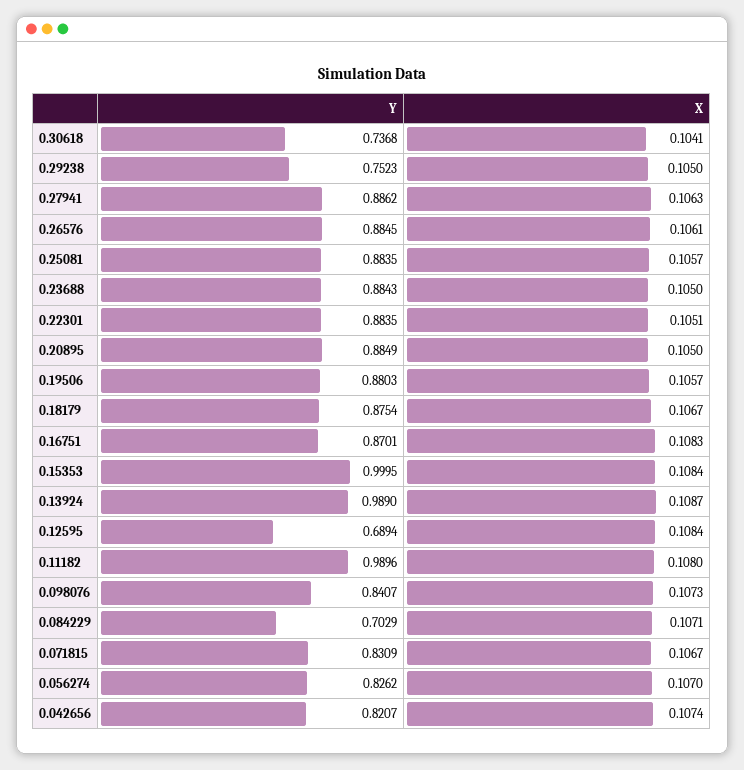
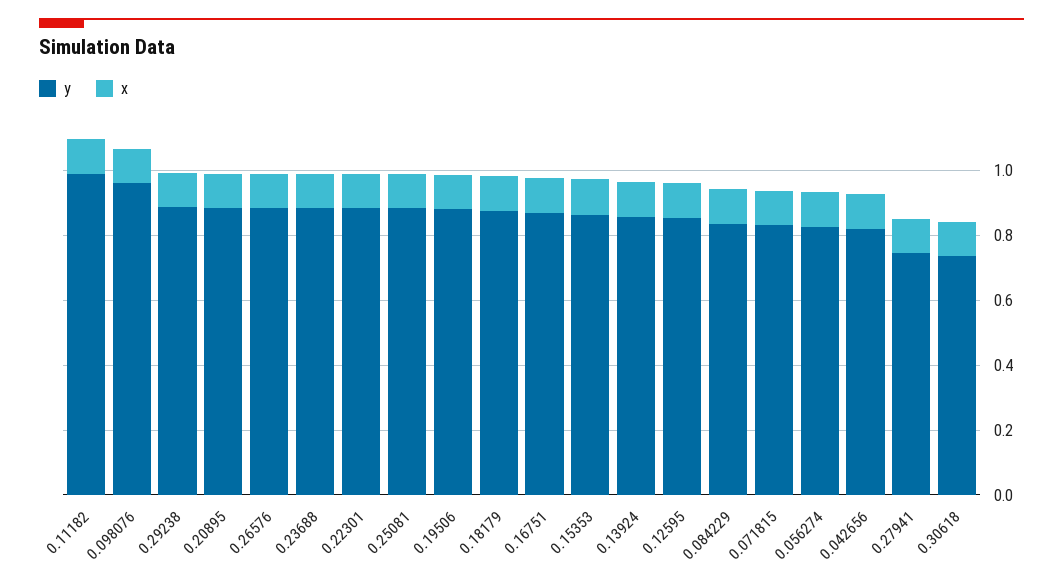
Y, 0.29238: 0.7523 -> 0.9
Y, 0.27941: 0.8862 -> 0.75
Y, 0.15353: 0.9995 -> 0.85
Y, 0.13924: 0.989 -> 0.85
Y, 0.12595: 0.6894 -> 0.85
Y, 0.098076: 0.8407 -> 0.95
Y, 0.084229: 0.7029 -> 0.85

